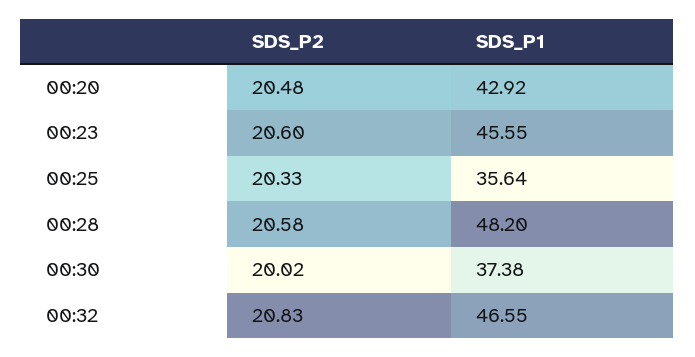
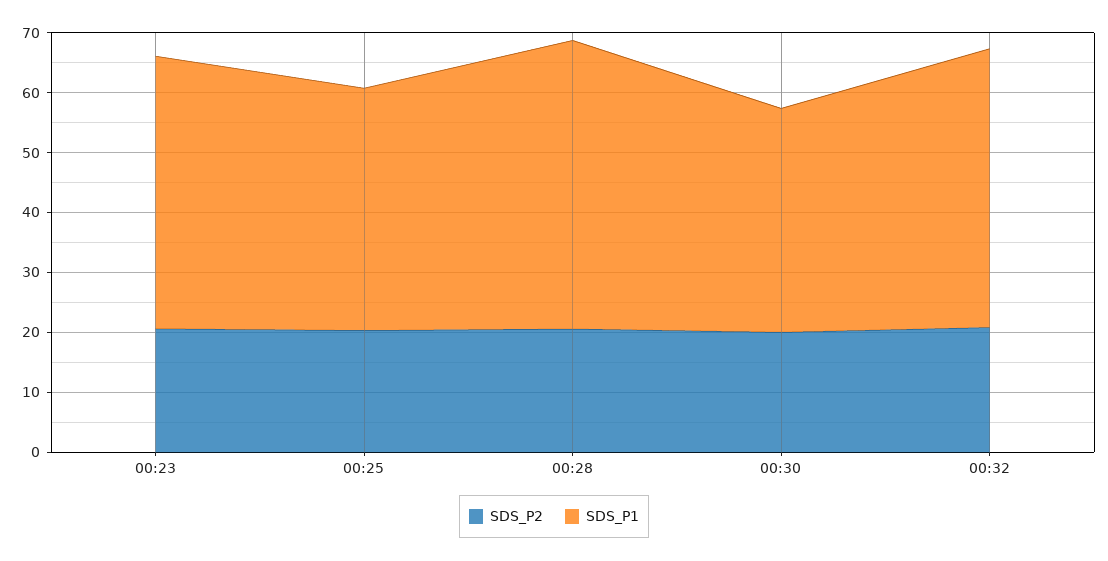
SDS_P2, 00:20: 20.48 -> none
SDS_P1, 00:20: 42.92 -> none
SDS_P1, 00:25: 35.64 -> 40

